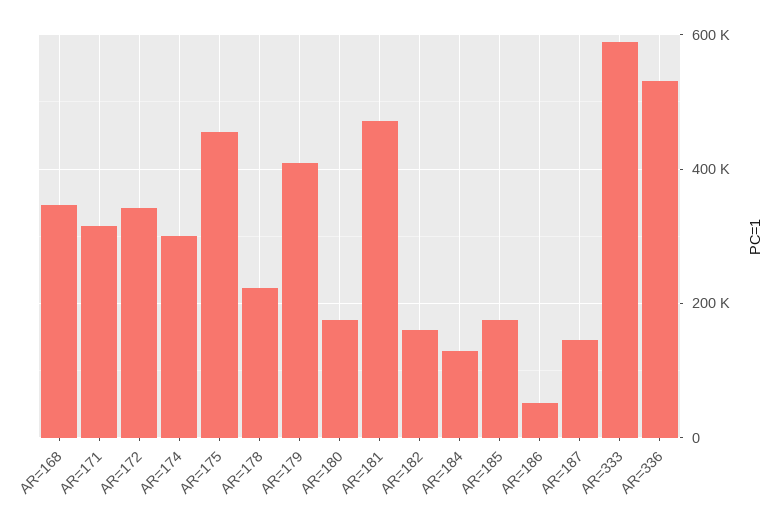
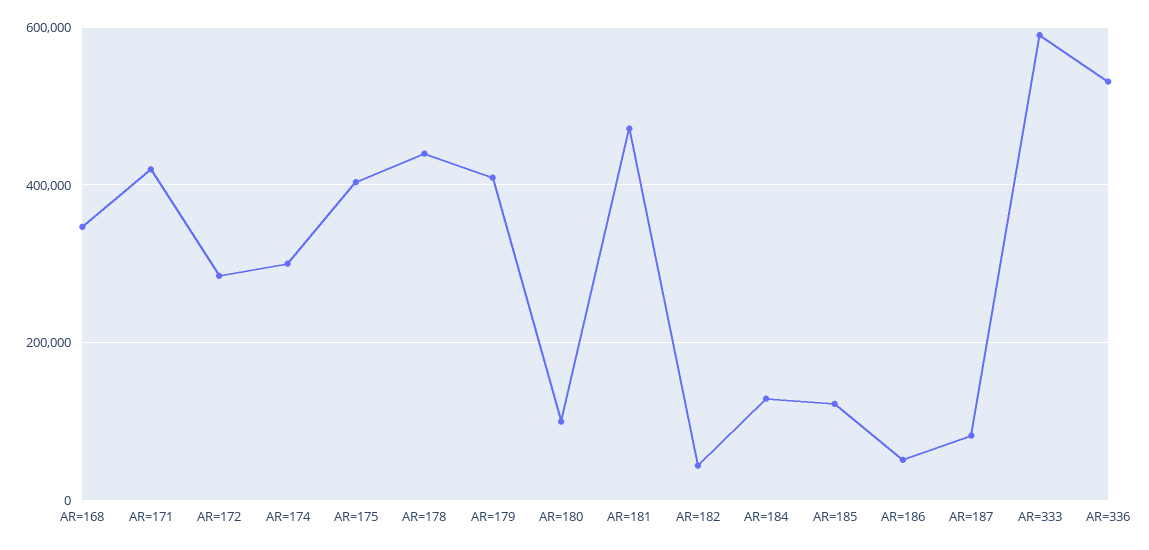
AR=171: 320000 -> 420000
AR=172: 340000 -> 280000
AR=175: 460000 -> 400000
AR=178: 220000 -> 440000
AR=180: 180000 -> 100000
AR=182: 160000 -> 40000
AR=185: 180000 -> 120000
AR=187: 140000 -> 80000

